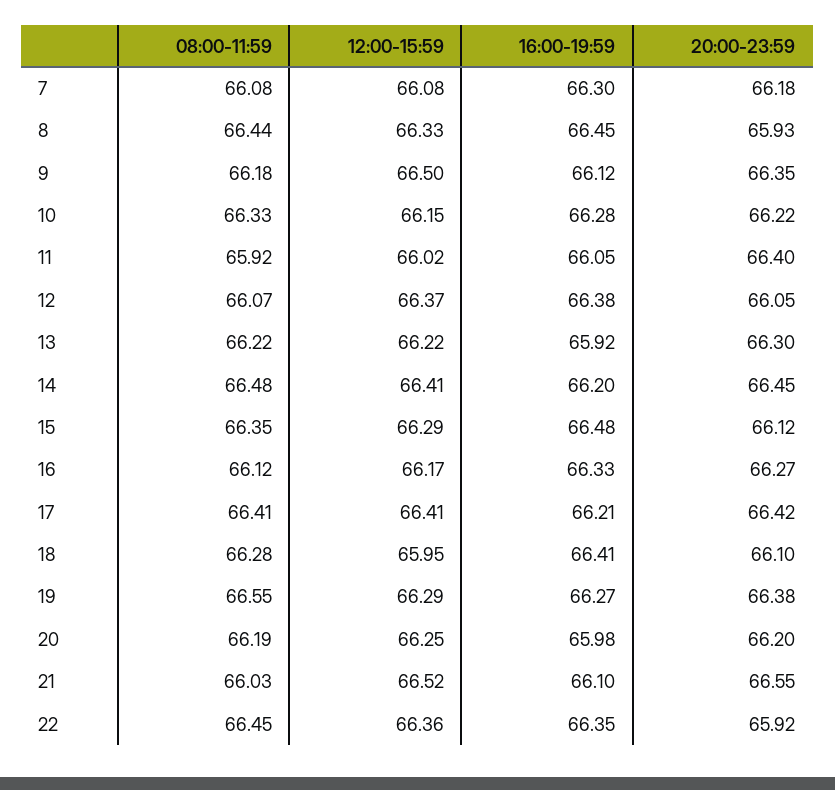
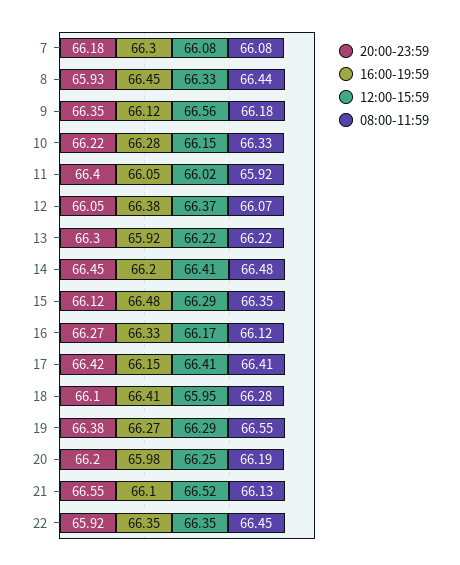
12:00-15:59, 9: 66.5 -> 66.56
16:00-19:59, 17: 66.21 -> 66.15
08:00-11:59, 21: 66.03 -> 66.13
12:00-15:59, 22: 66.36 -> 66.35

